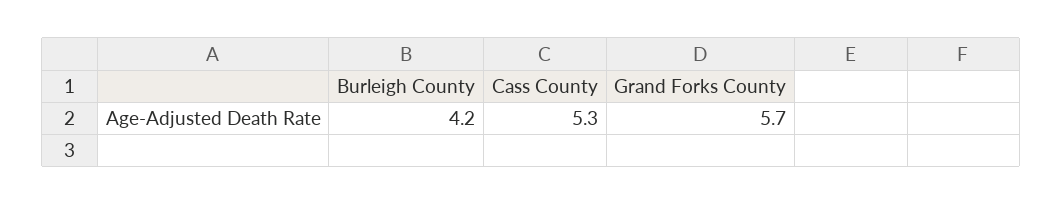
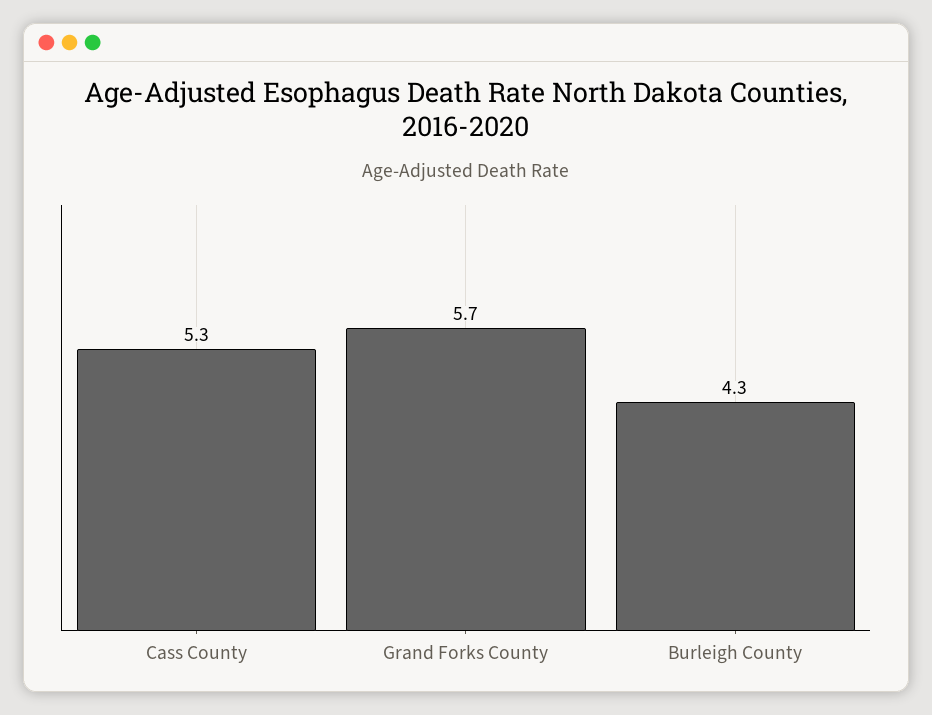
Burleigh County: 4.2 -> 4.3

